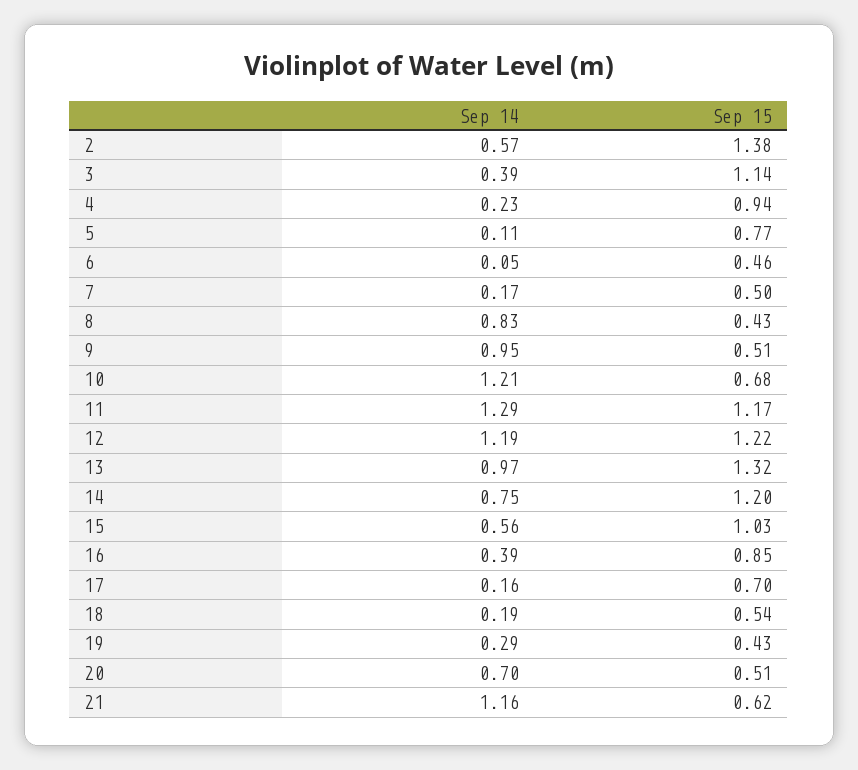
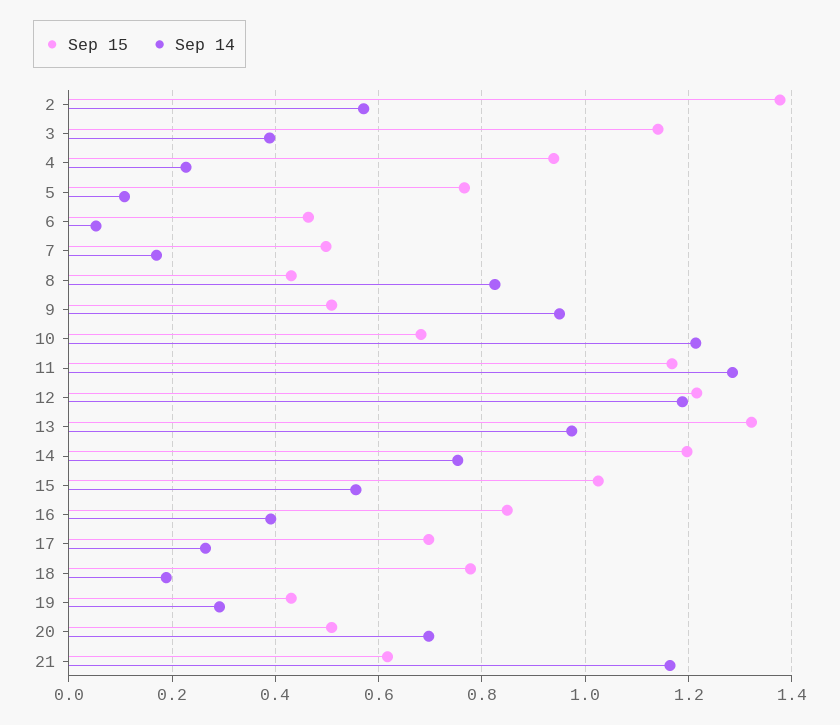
Sep 14, 17: 0.16 -> 0.26
Sep 15, 18: 0.54 -> 0.78

